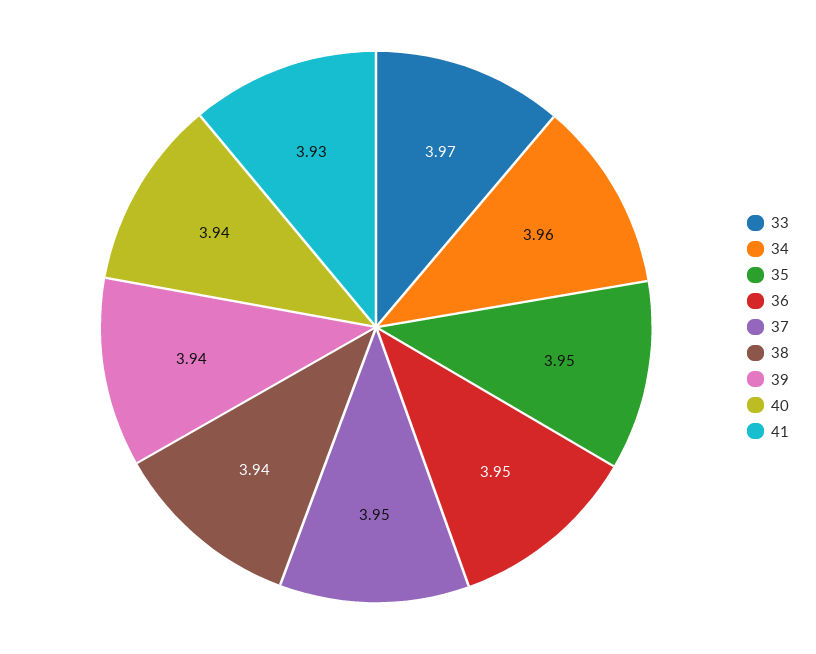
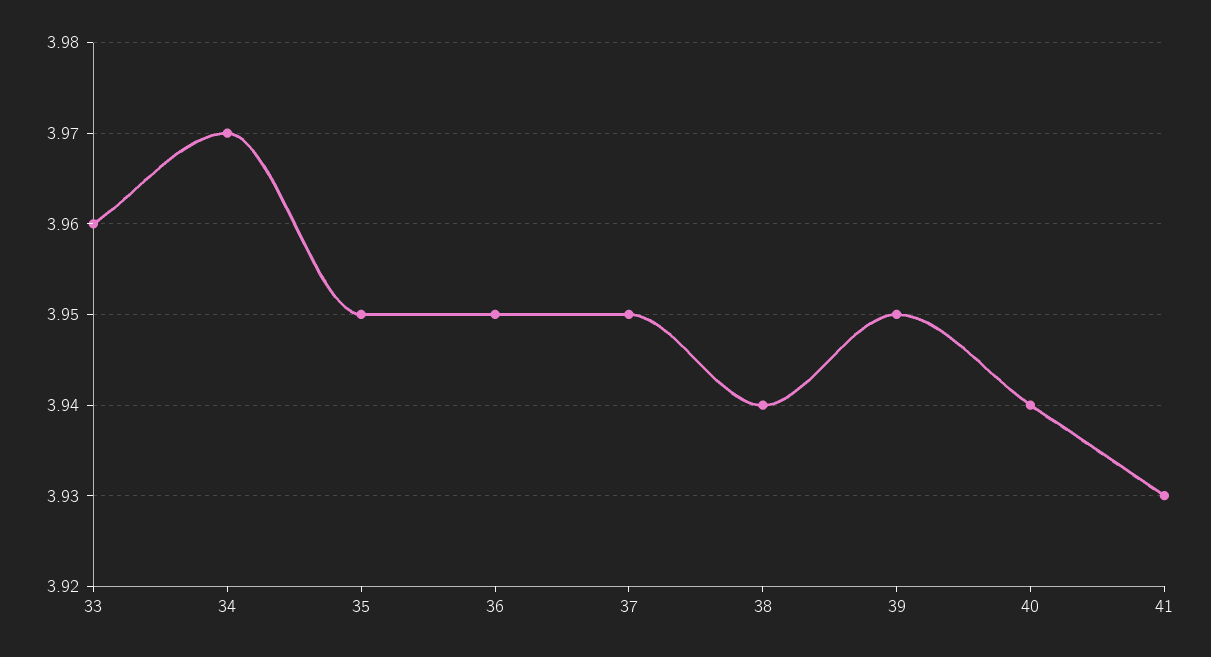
33: 3.97 -> 3.96
34: 3.96 -> 3.97
39: 3.94 -> 3.95

